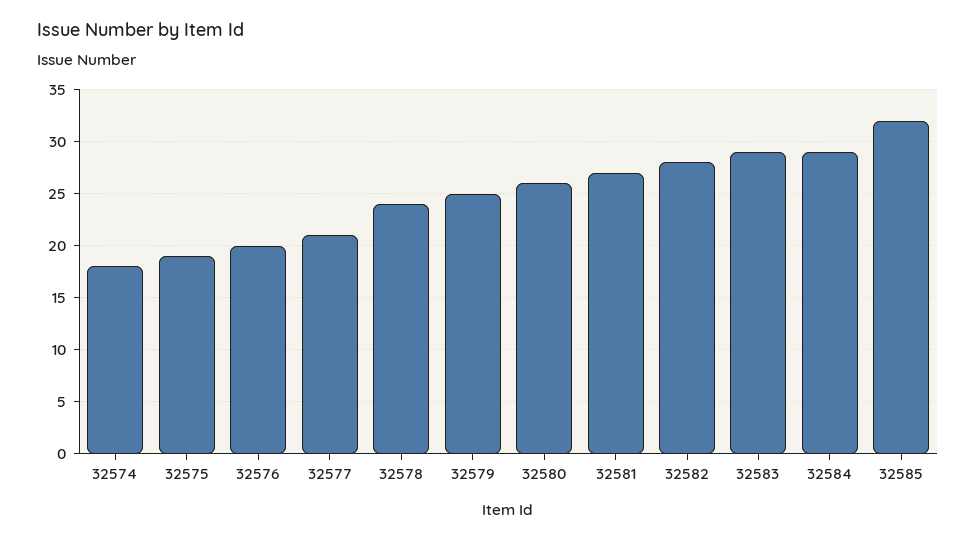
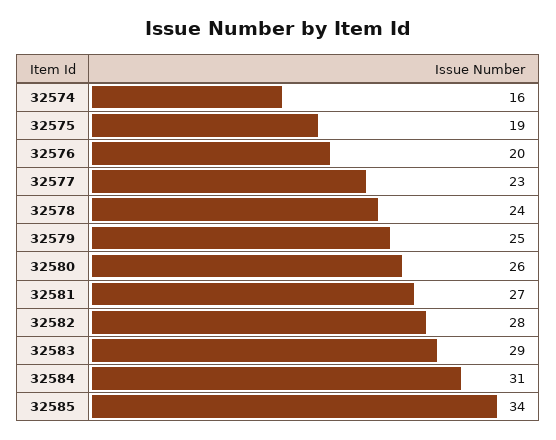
32574: 18 -> 16
32577: 21 -> 23
32584: 29 -> 31
32585: 32 -> 34

